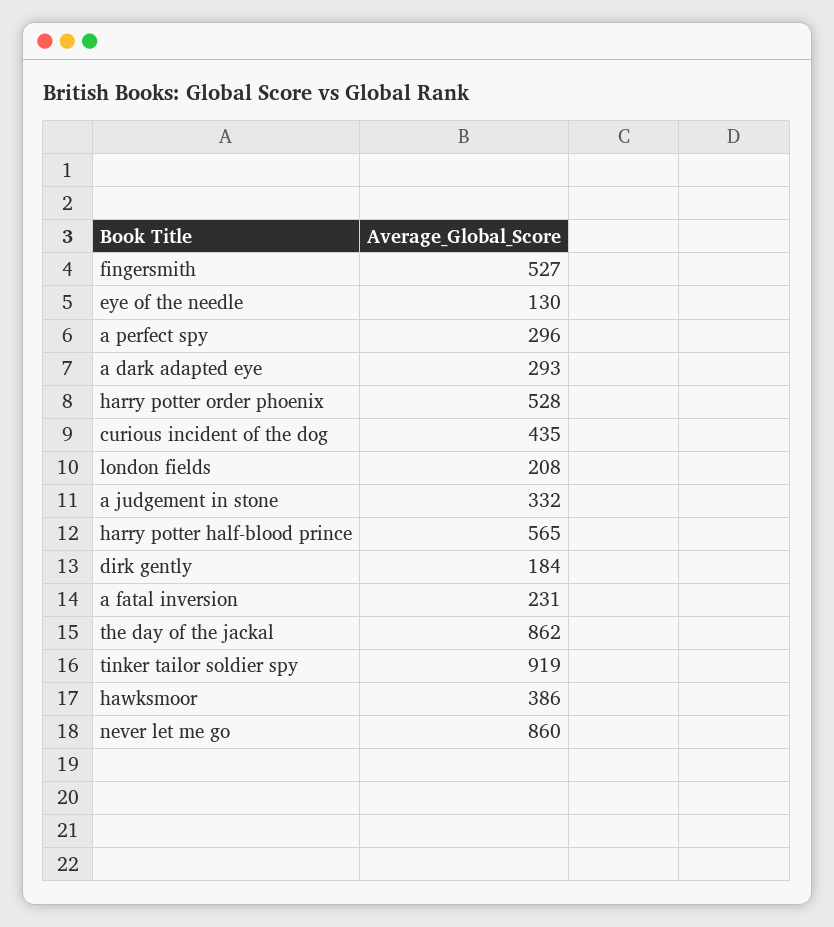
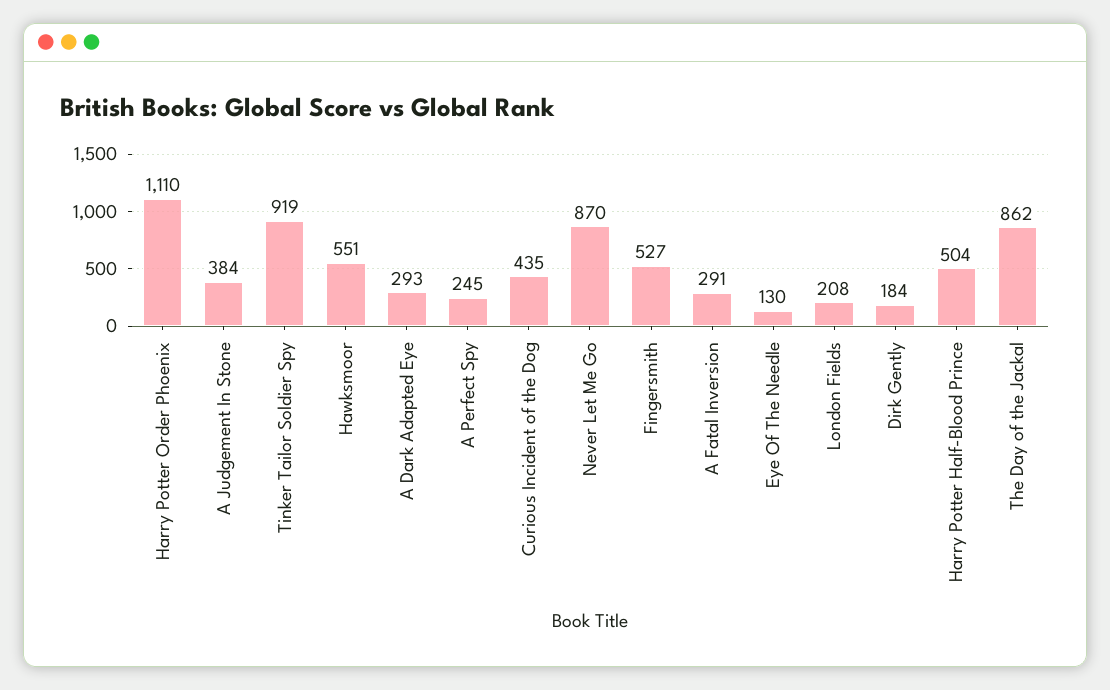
a perfect spy: 296 -> 245
harry potter order phoenix: 528 -> 1110
a judgement in stone: 332 -> 384
harry potter half-blood prince: 565 -> 504
a fatal inversion: 231 -> 291
hawksmoor: 386 -> 551
never let me go: 860 -> 870

